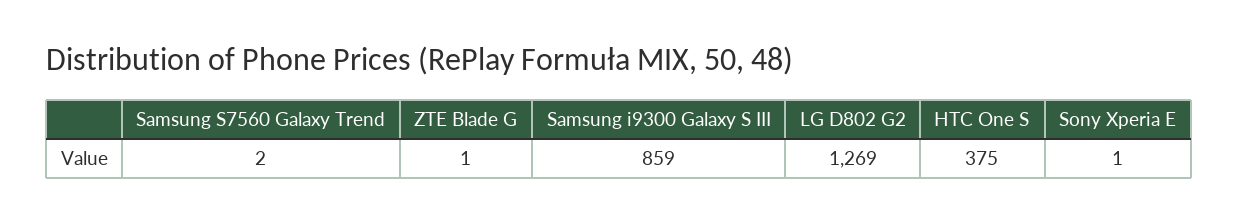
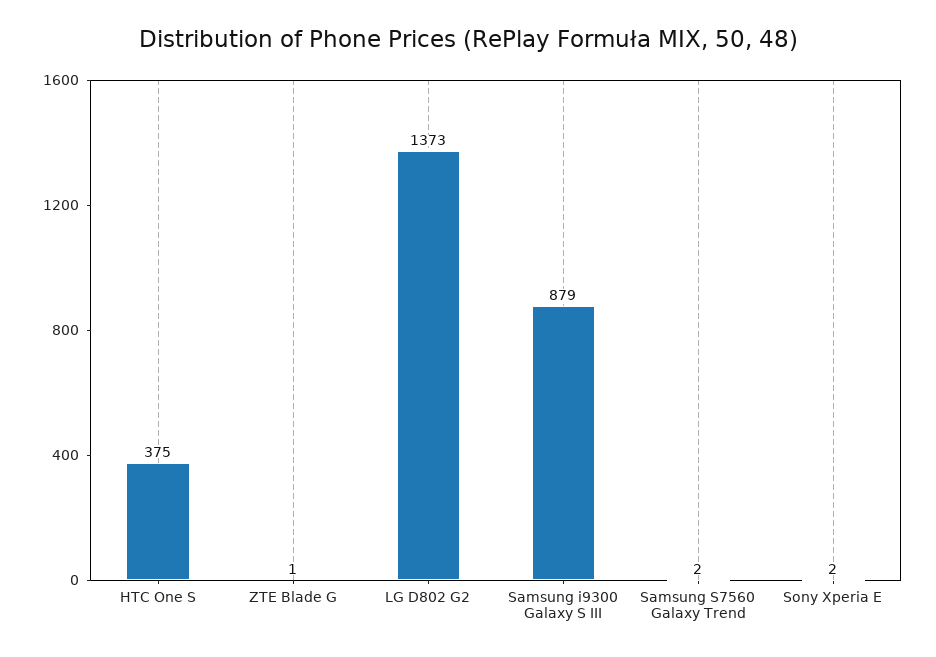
Samsung i9300 Galaxy S III: 859 -> 879
LG D802 G2: 1269 -> 1373
Sony Xperia E: 1 -> 2

